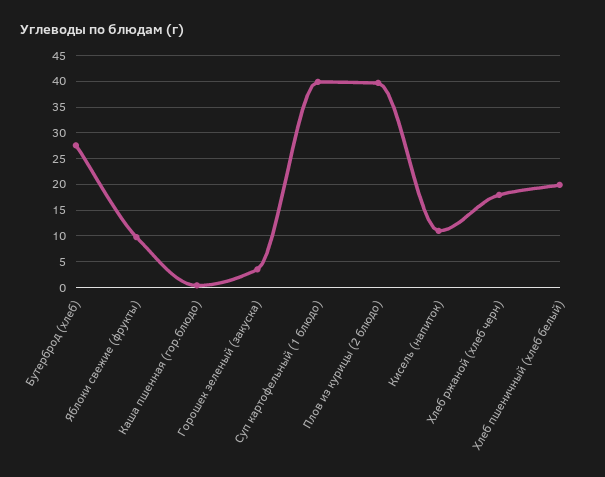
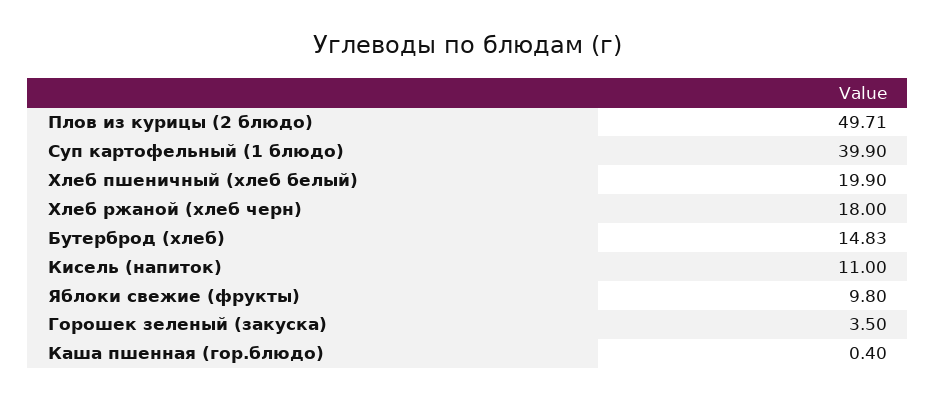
Бутерброд (хлеб): 27.5 -> 14.83
Плов из курицы (2 блюдо): 40 -> 49.71

